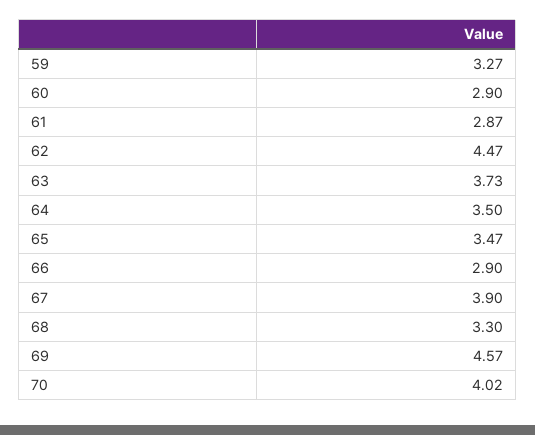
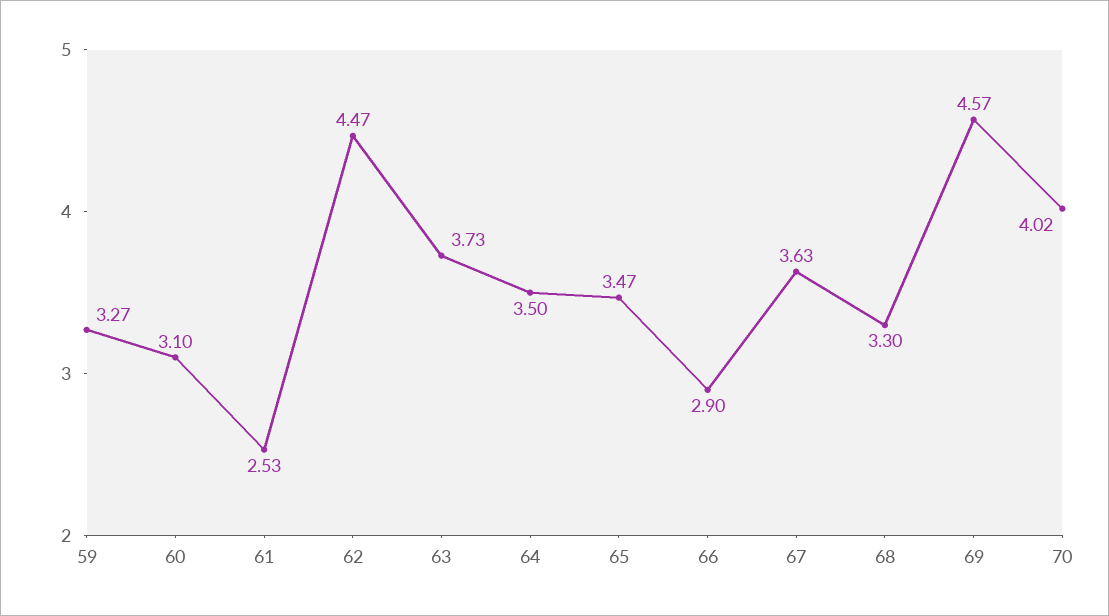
60: 2.9 -> 3.1
61: 2.87 -> 2.53
67: 3.9 -> 3.63

